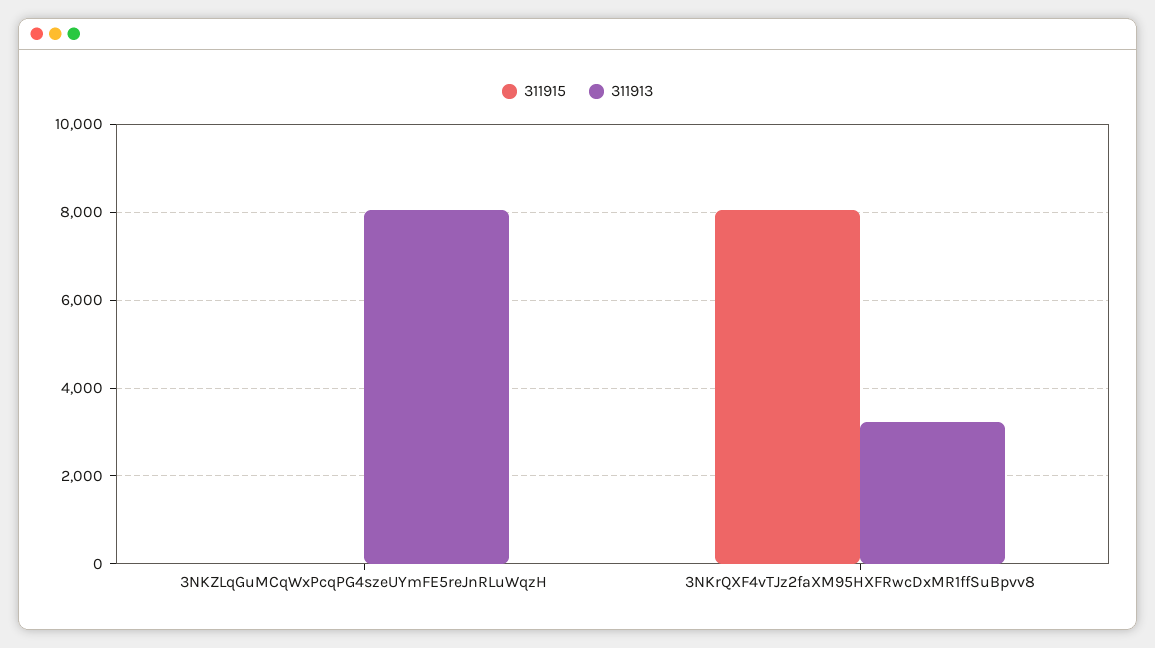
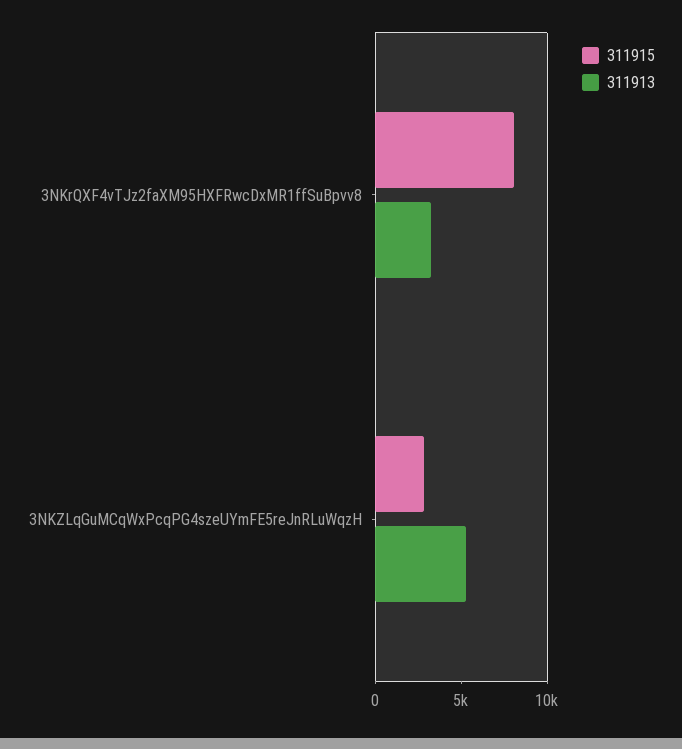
311915, 3NKZLqGuMCqWxPcqPG4szeUYmFE5reJnRLuWqzH: 0 -> 3000
311913, 3NKZLqGuMCqWxPcqPG4szeUYmFE5reJnRLuWqzH: 8000 -> 5000

